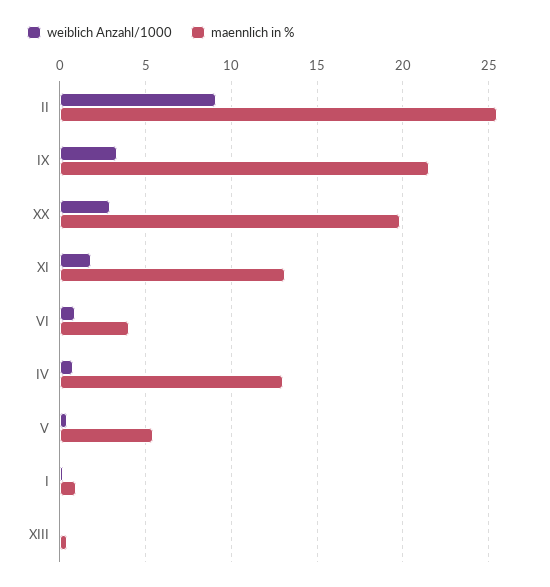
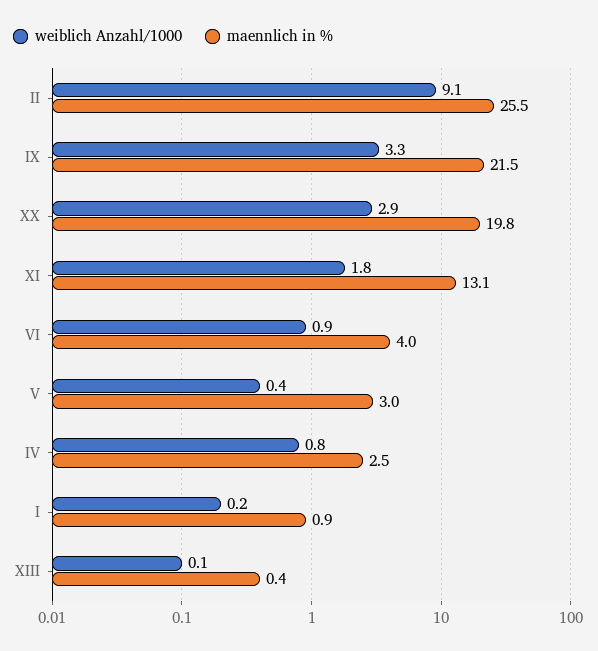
maennlich in %, IV: 13 -> 2.5
maennlich in %, V: 5.5 -> 3

